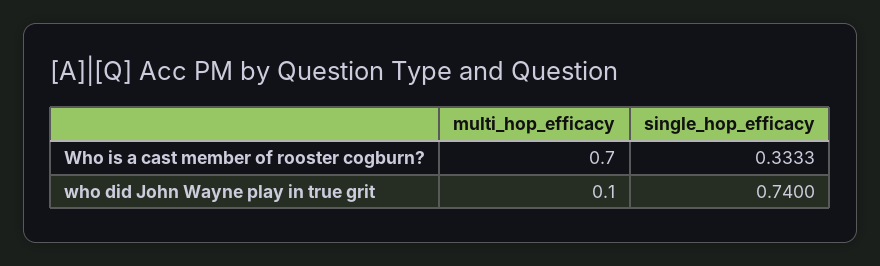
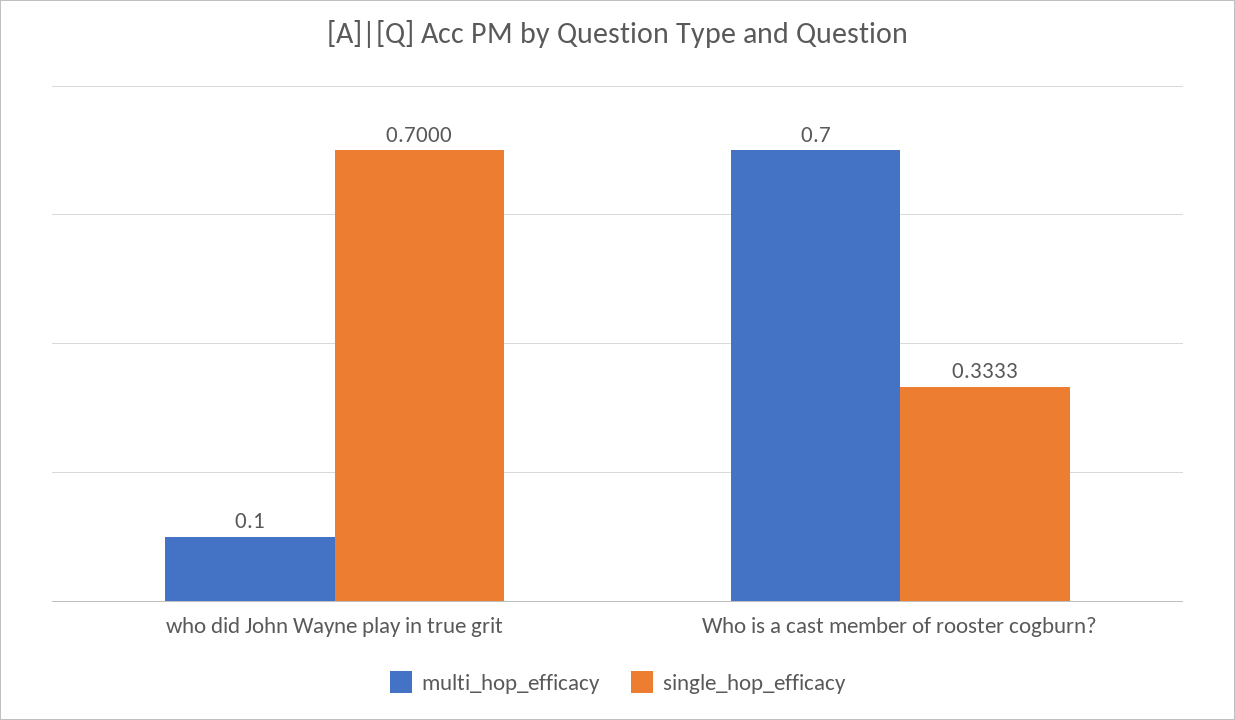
single_hop_efficacy, who did John Wayne play in true grit: 0.74 -> 0.7

